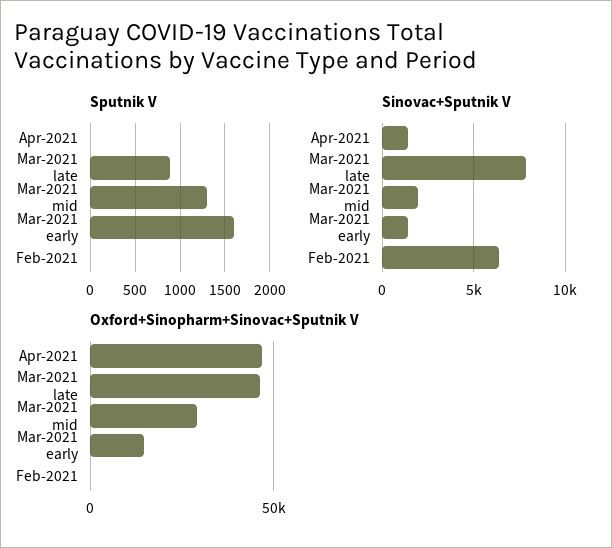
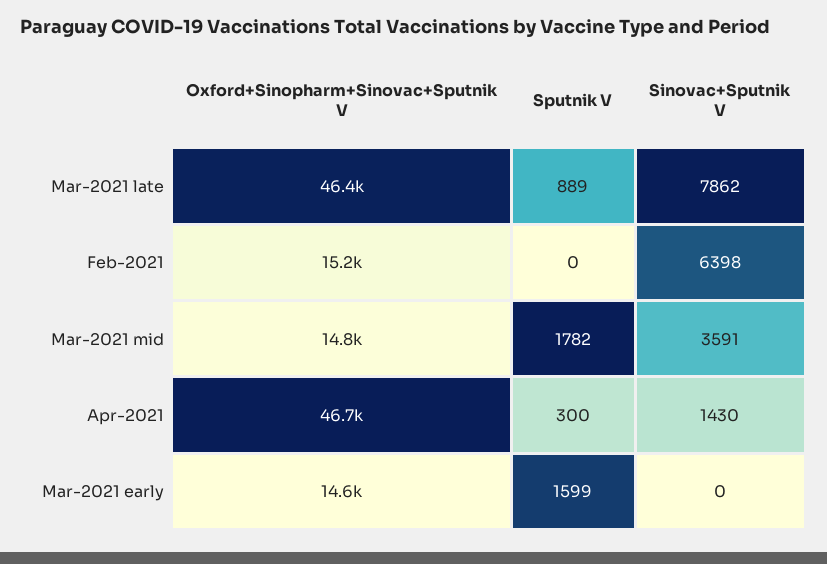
Sputnik V, Apr-2021: 0 -> 300
Sputnik V, Mar-2021 mid: 1300 -> 1782
Sinovac+Sputnik V, Mar-2021 mid: 2000 -> 3591
Sinovac+Sputnik V, Mar-2021 early: 1500 -> 0
Oxford+Sinopharm+Sinovac+Sputnik V, Mar-2021 mid: 30000 -> 14800
Oxford+Sinopharm+Sinovac+Sputnik V, Feb-2021: 0 -> 15200

